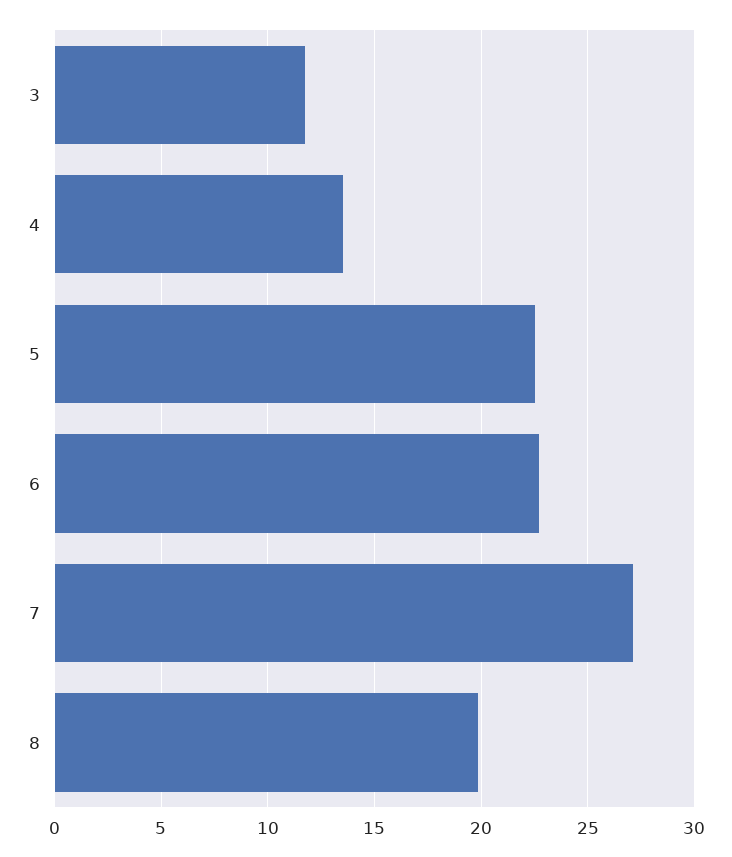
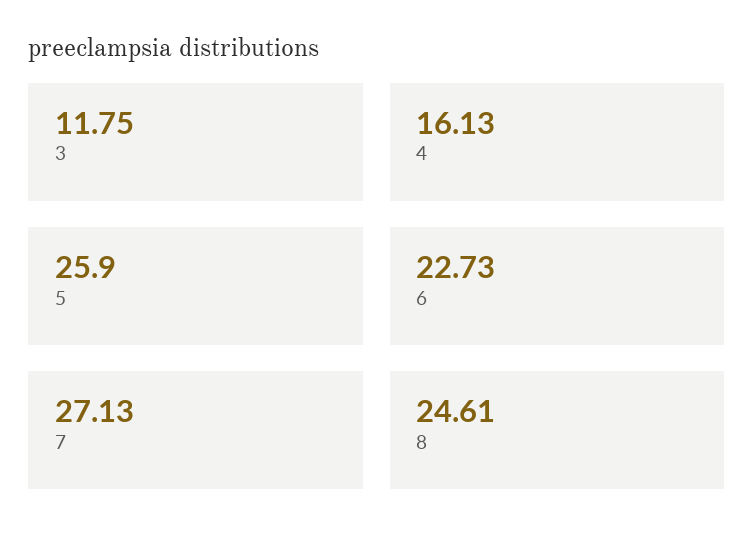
4: 13.5 -> 16.13
5: 22.5 -> 25.9
8: 20 -> 24.61

